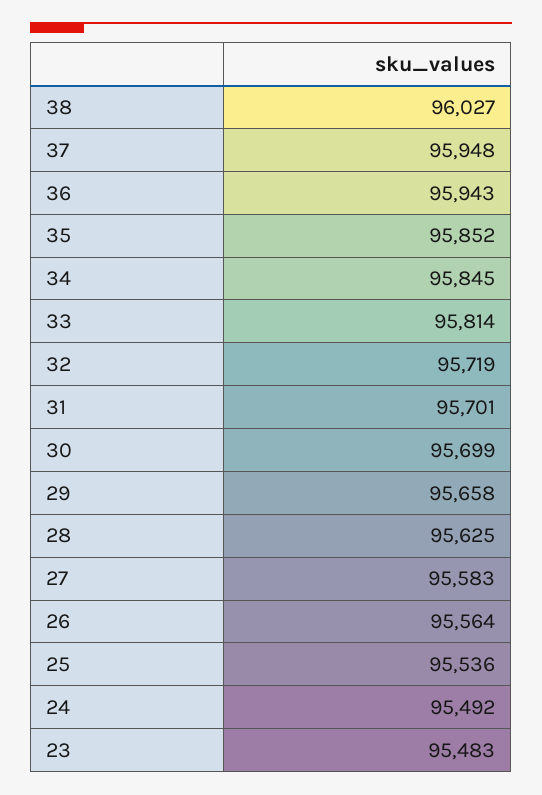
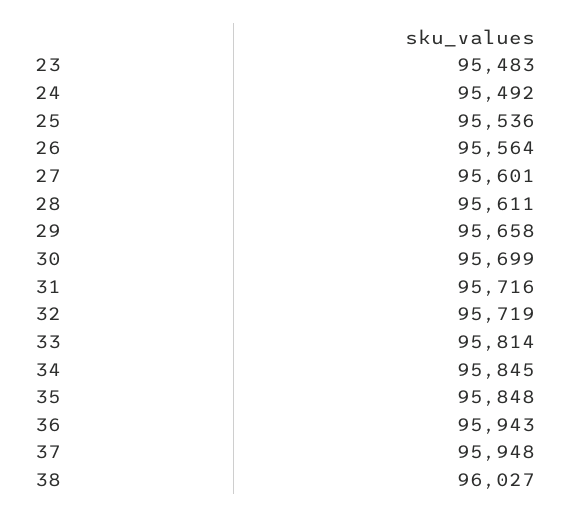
35: 95852 -> 95848
31: 95701 -> 95716
28: 95625 -> 95611
27: 95583 -> 95601

